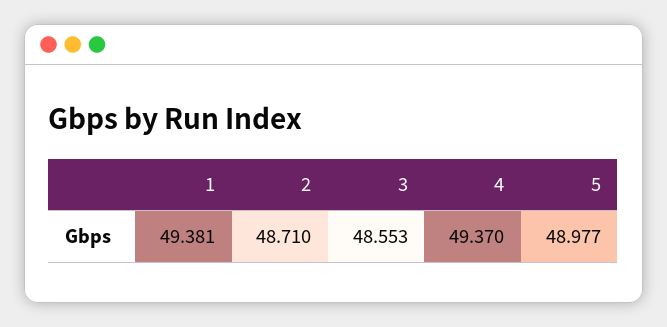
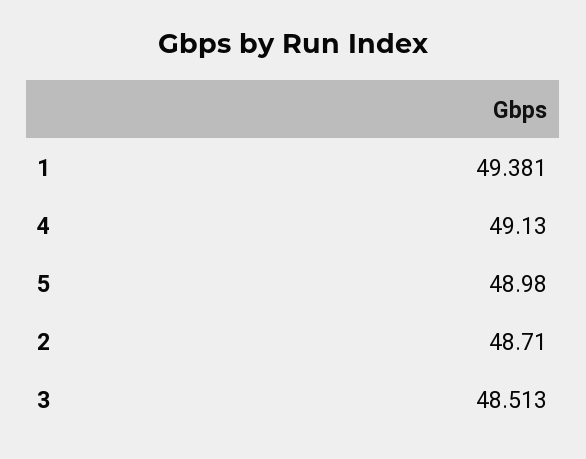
3: 48.553 -> 48.513
4: 49.37 -> 49.13
5: 48.977 -> 48.98

